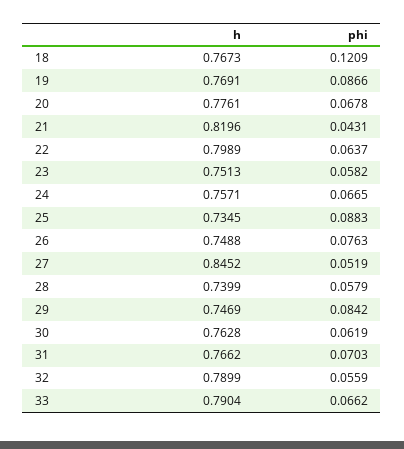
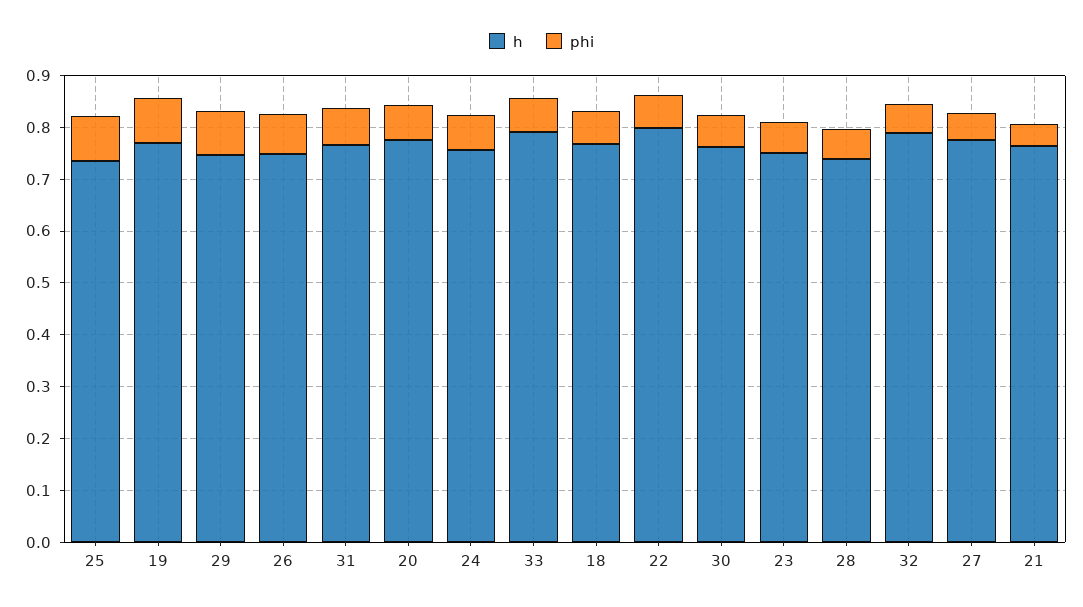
phi, 18: 0.1209 -> 0.06
h, 21: 0.8196 -> 0.76
h, 27: 0.8452 -> 0.78

